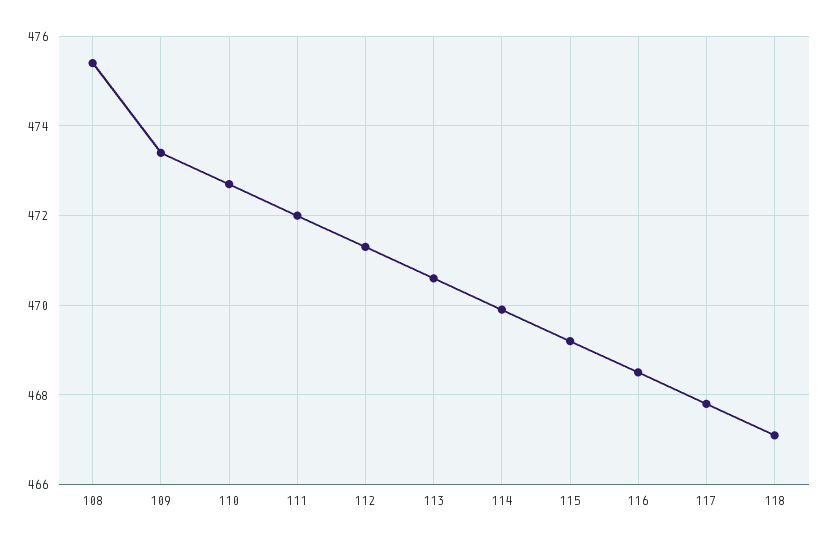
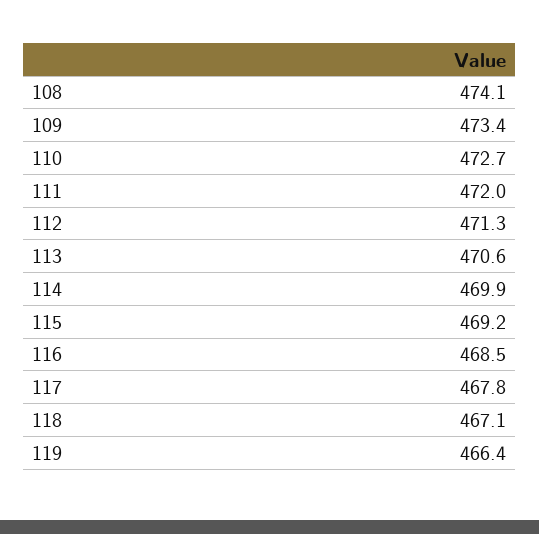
108: 475.5 -> 474.1
119: none -> 466.4

